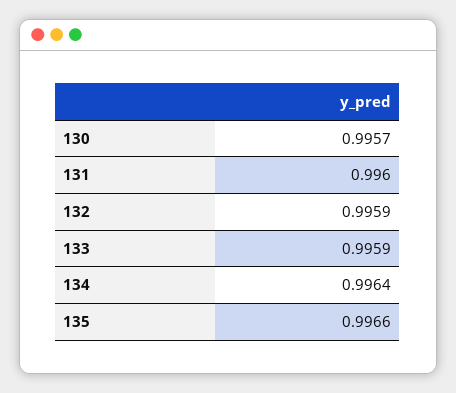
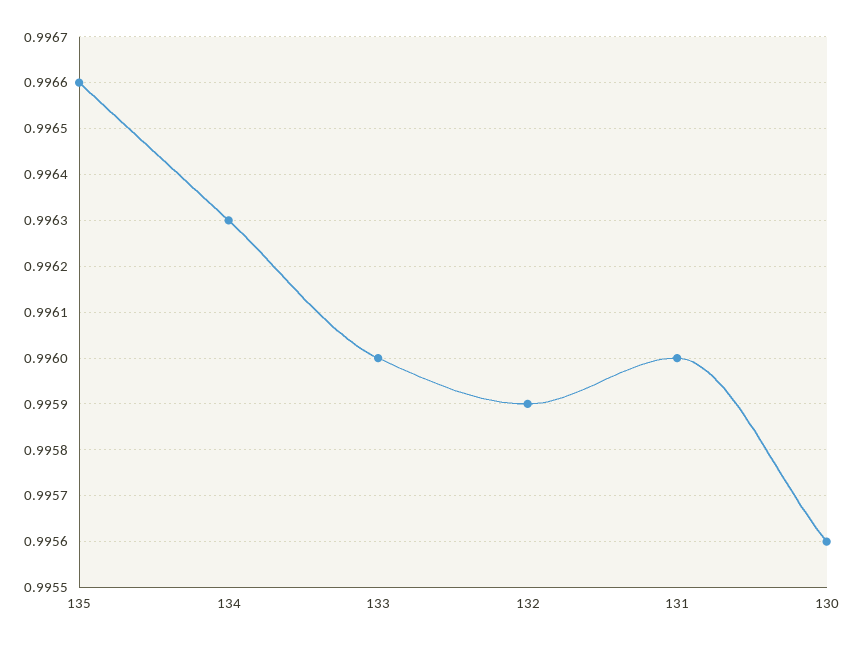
130: 0.9957 -> 0.9956
133: 0.9959 -> 0.996
134: 0.9964 -> 0.9963

